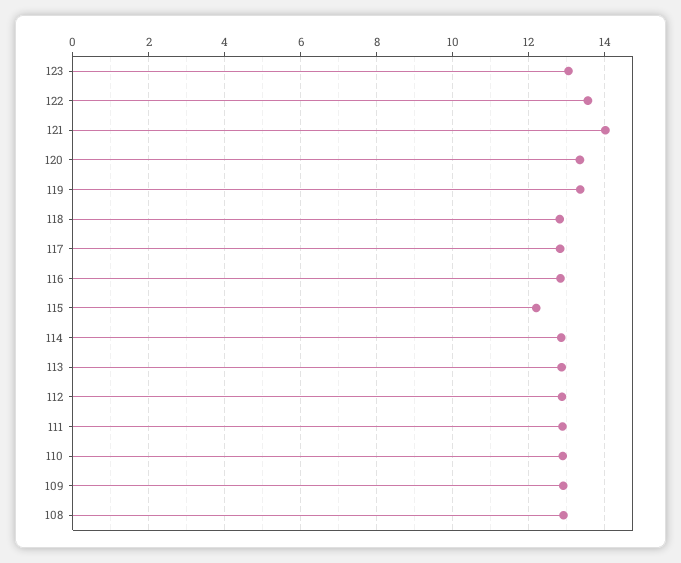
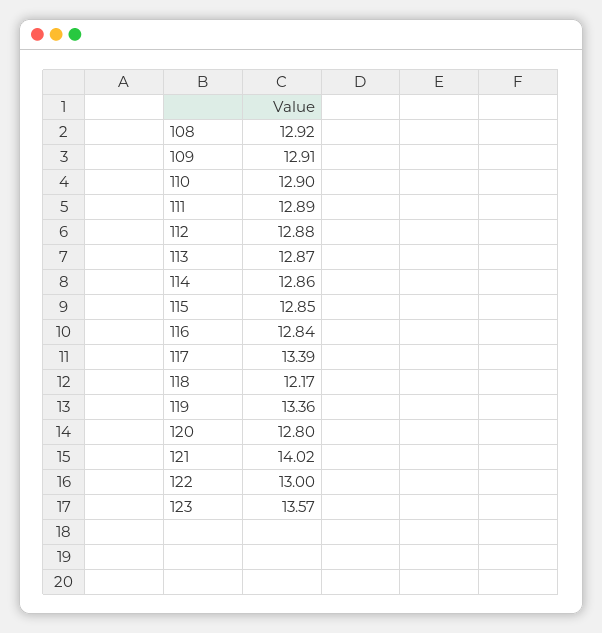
123: 13 -> 13.57
122: 13.6 -> 13
120: 13.4 -> 12.8
118: 12.8 -> 12.17
117: 12.8 -> 13.39
115: 12.2 -> 12.85

